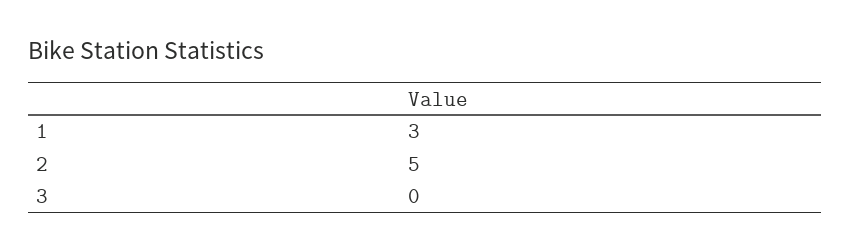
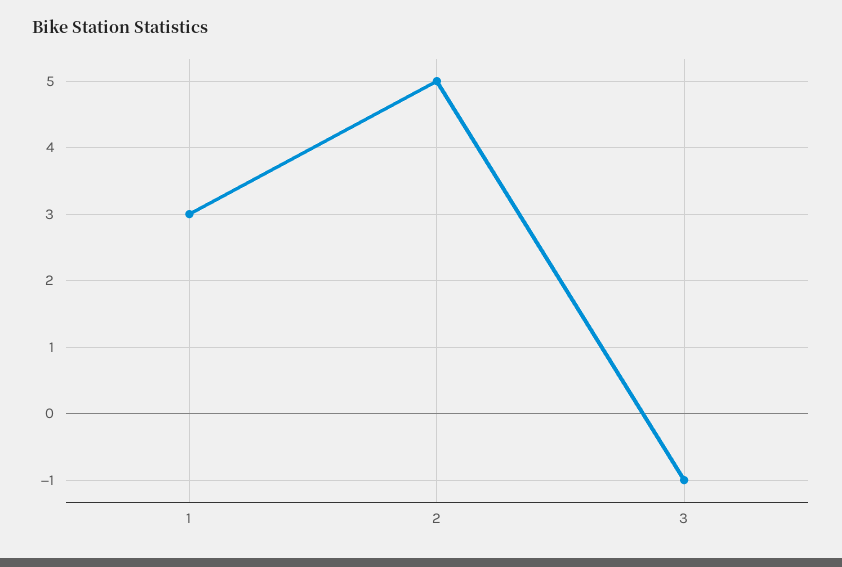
3: 0 -> -1

